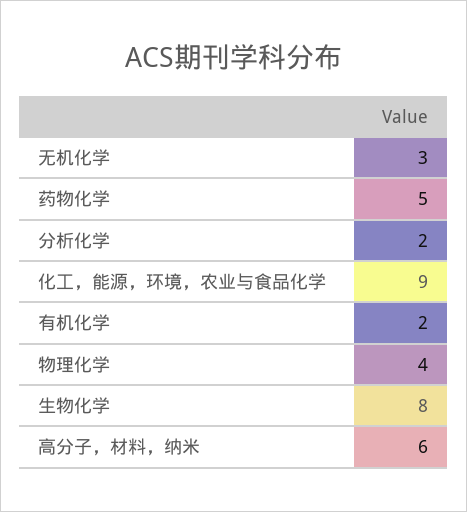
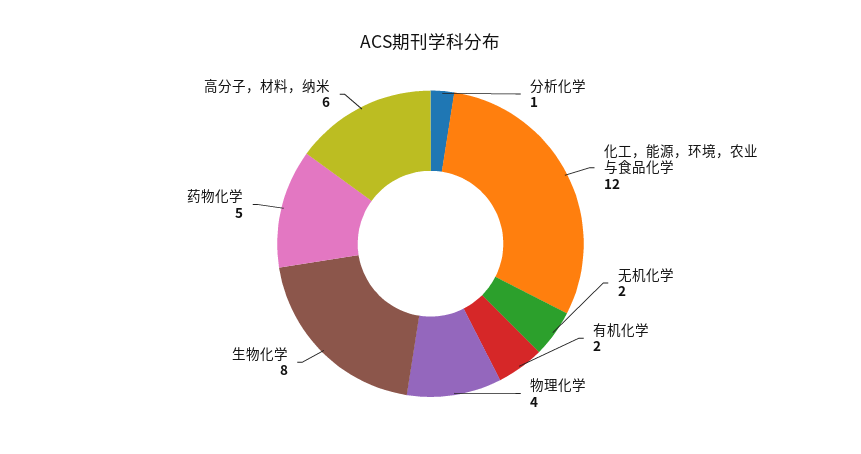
无机化学: 3 -> 2
分析化学: 2 -> 1
化工，能源，环境，农业与食品化学: 9 -> 12

